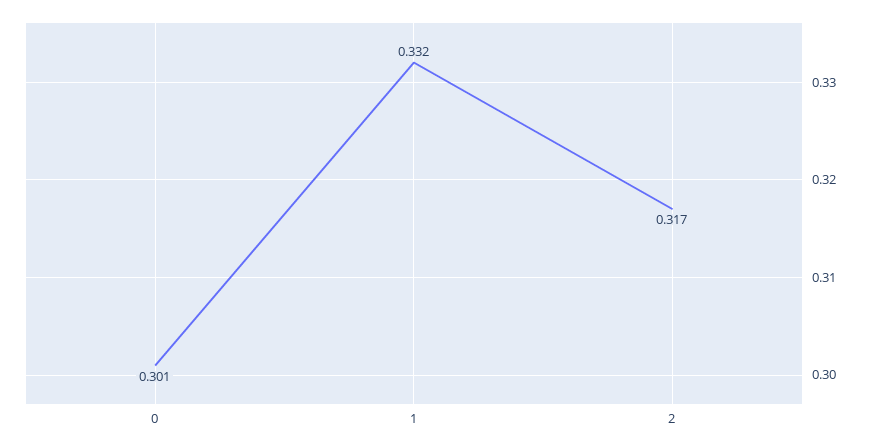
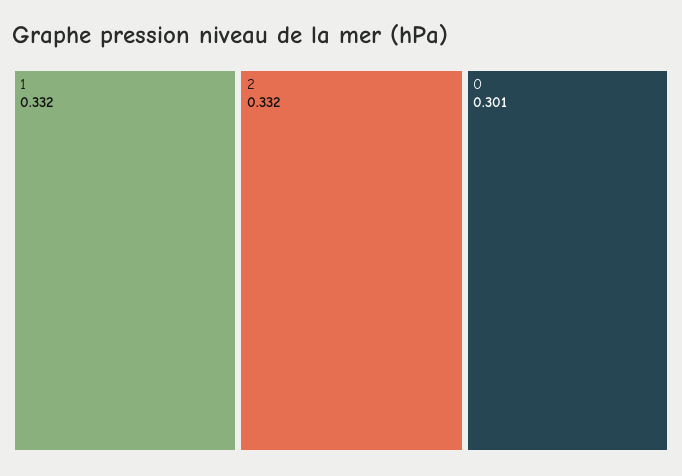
2: 0.317 -> 0.332

